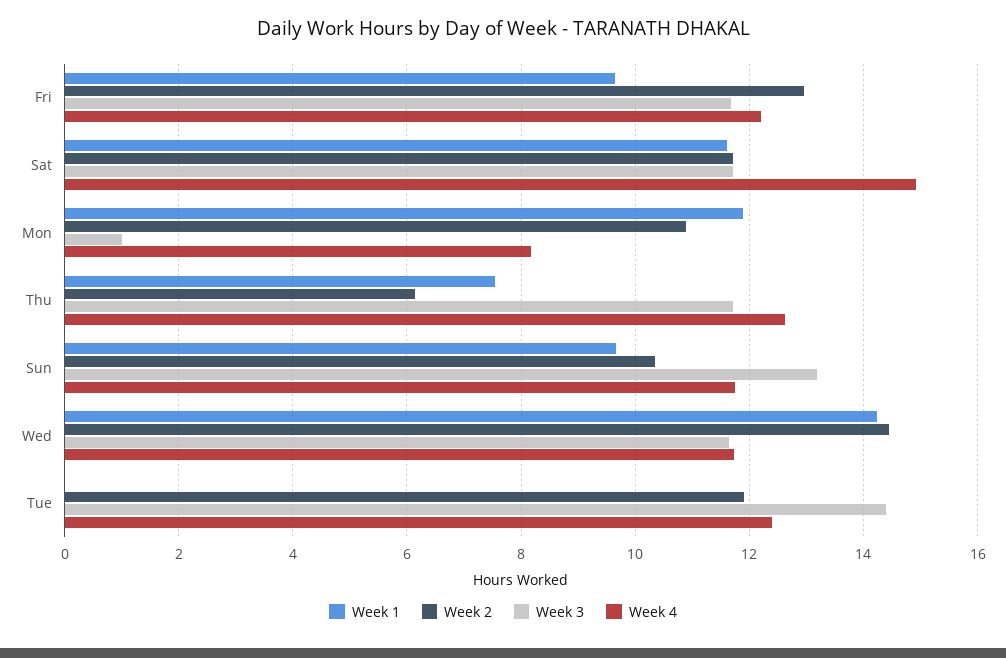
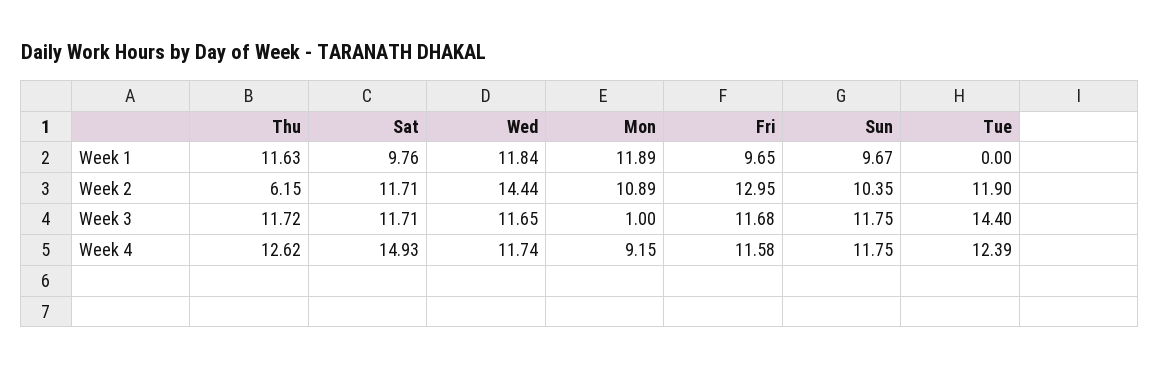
Week 4, Fri: 12.2 -> 11.58
Week 1, Sat: 11.6 -> 9.76
Week 4, Mon: 8.2 -> 9.15
Week 1, Thu: 7.6 -> 11.63
Week 3, Sun: 13.2 -> 11.75
Week 1, Wed: 14.2 -> 11.84

